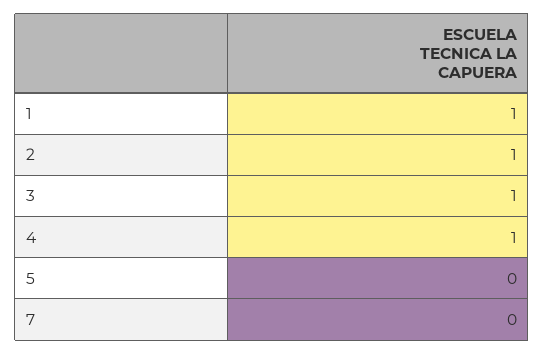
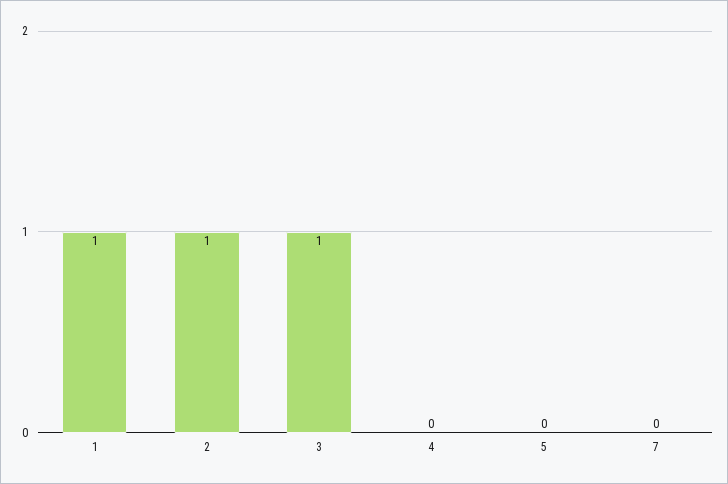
4: 1 -> 0

